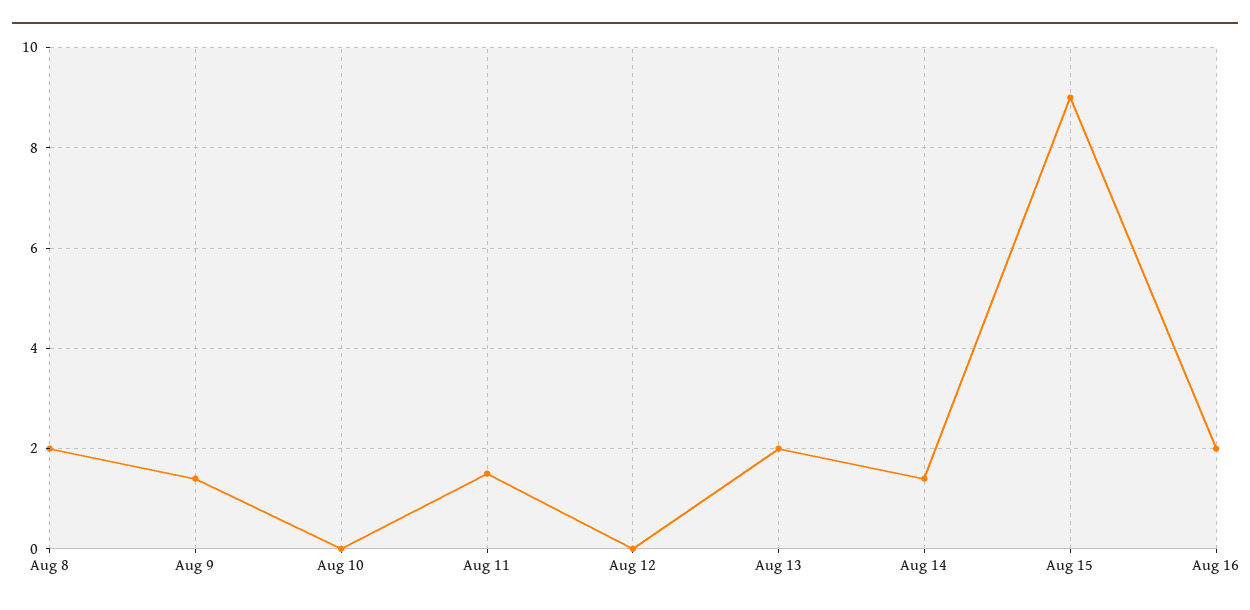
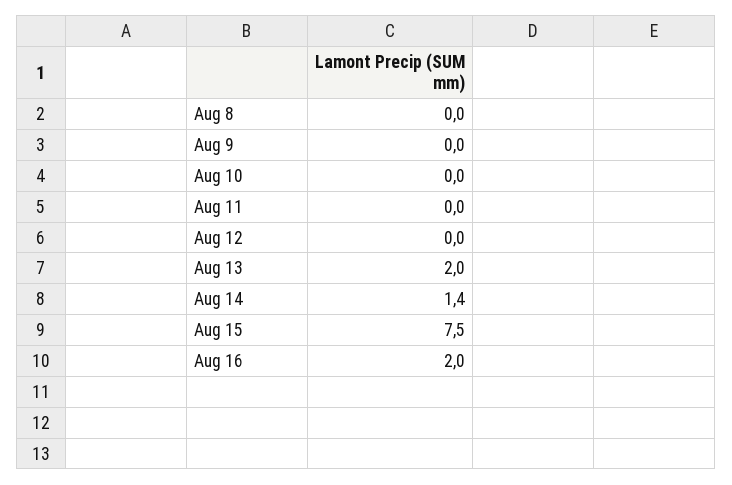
Aug 8: 2 -> 0
Aug 9: 1.5 -> 0
Aug 11: 1.5 -> 0
Aug 15: 9 -> 7.5

